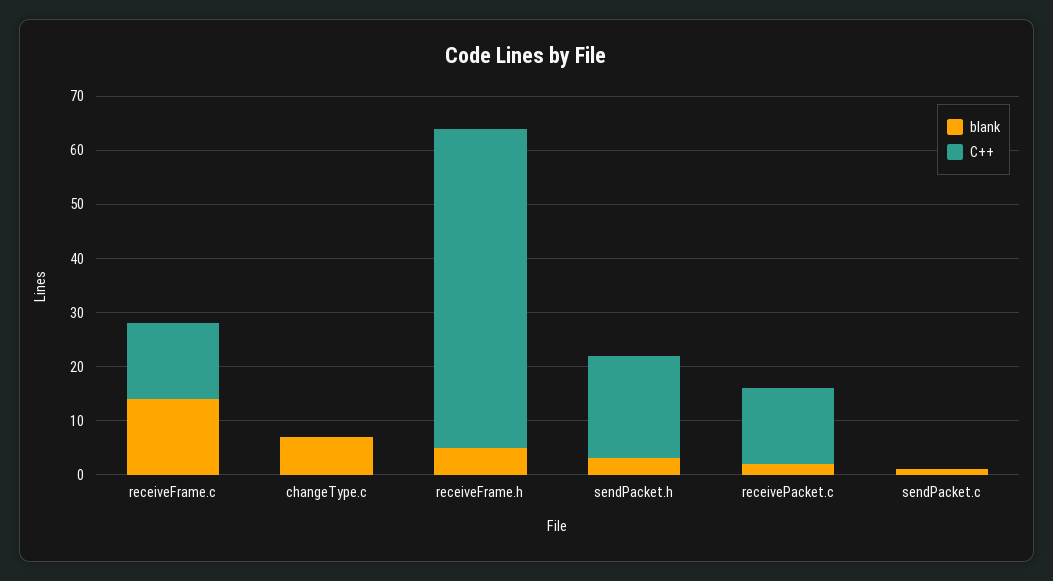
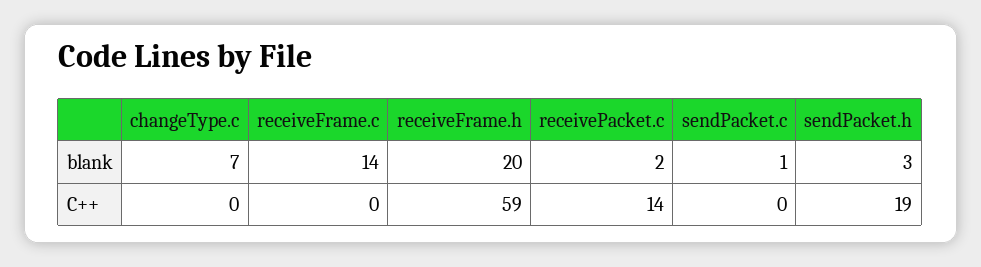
C++, receiveFrame.c: 15 -> 0
blank, receiveFrame.h: 5 -> 20

